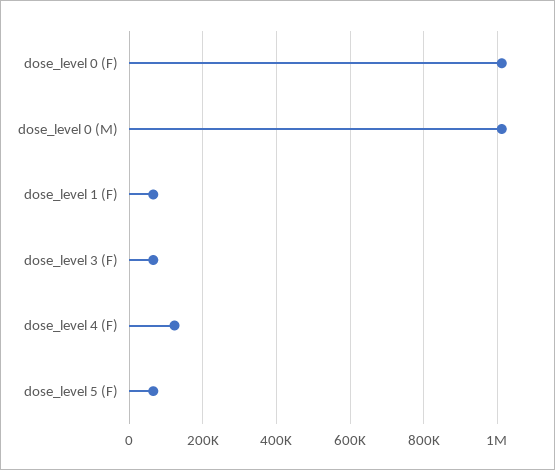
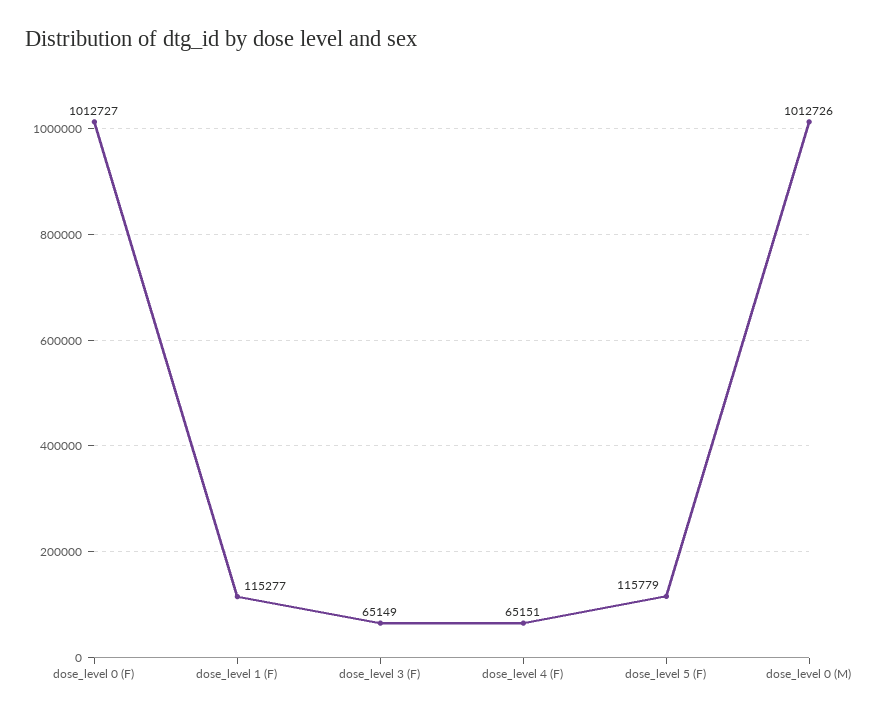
dose_level 1 (F): 60000 -> 115277
dose_level 4 (F): 120000 -> 65151
dose_level 5 (F): 60000 -> 115779

